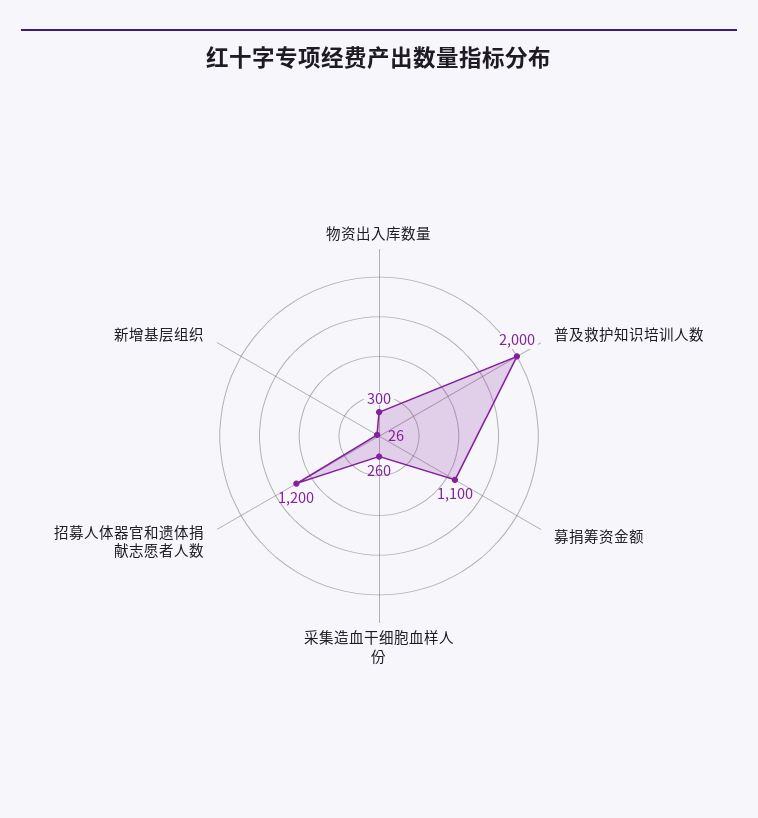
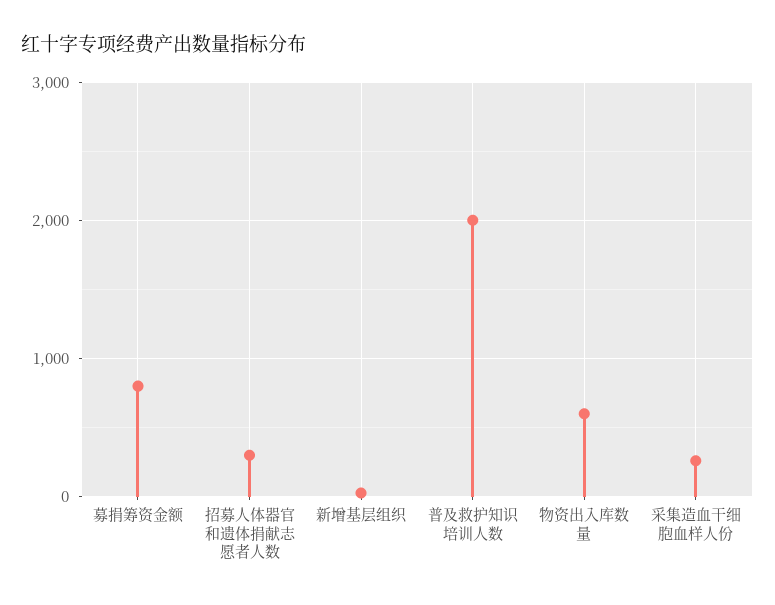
物资出入库数量: 300 -> 600
募捐筹资金额: 1100 -> 800
招募人体器官和遗体捐献志愿者人数: 1200 -> 300

